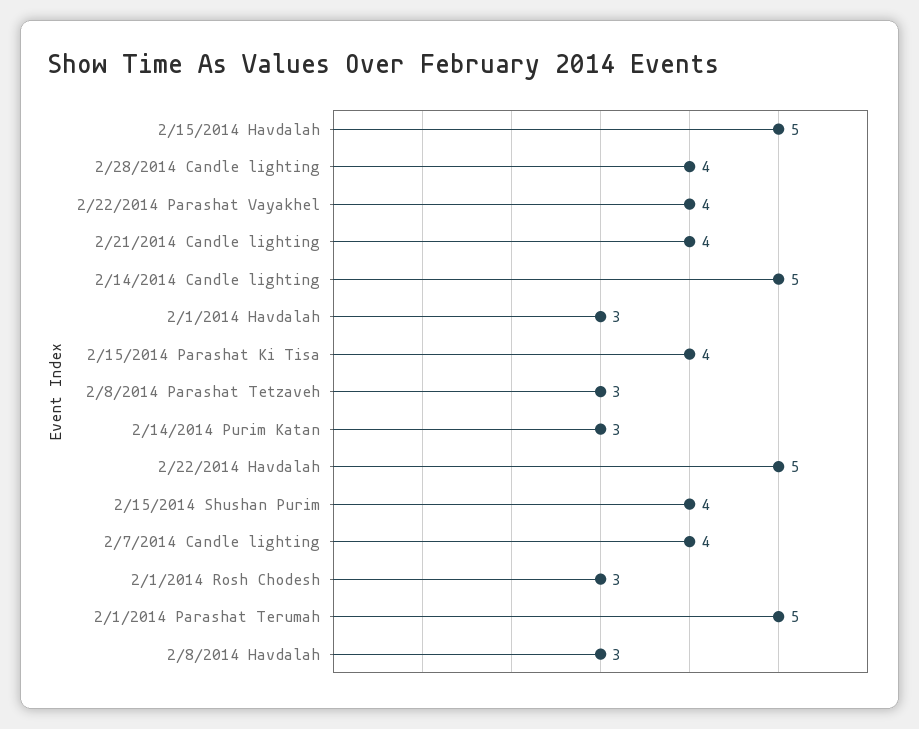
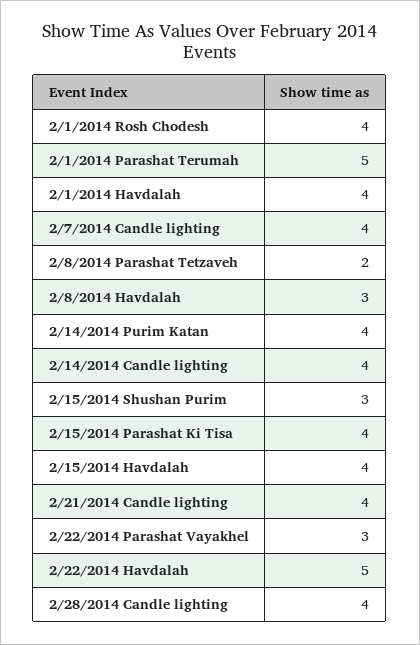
2/15/2014 Havdalah: 5 -> 4
2/22/2014 Parashat Vayakhel: 4 -> 3
2/14/2014 Candle lighting: 5 -> 4
2/1/2014 Havdalah: 3 -> 4
2/8/2014 Parashat Tetzaveh: 3 -> 2
2/14/2014 Purim Katan: 3 -> 4
2/15/2014 Shushan Purim: 4 -> 3
2/1/2014 Rosh Chodesh: 3 -> 4

